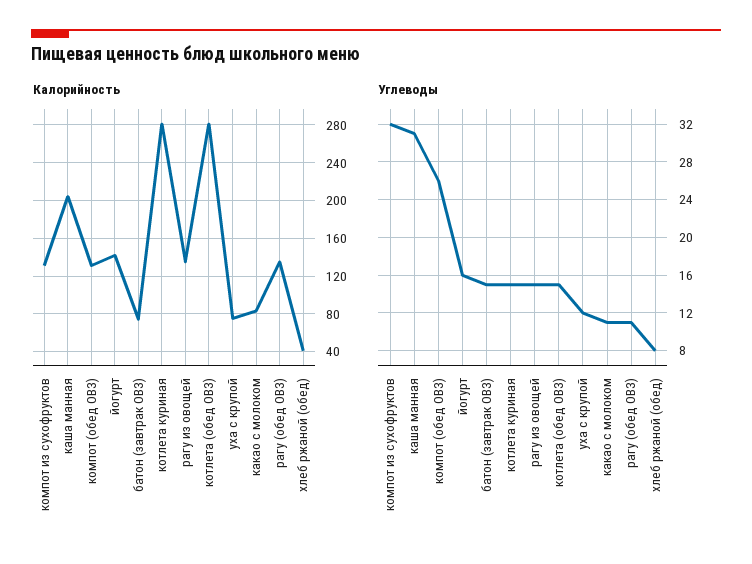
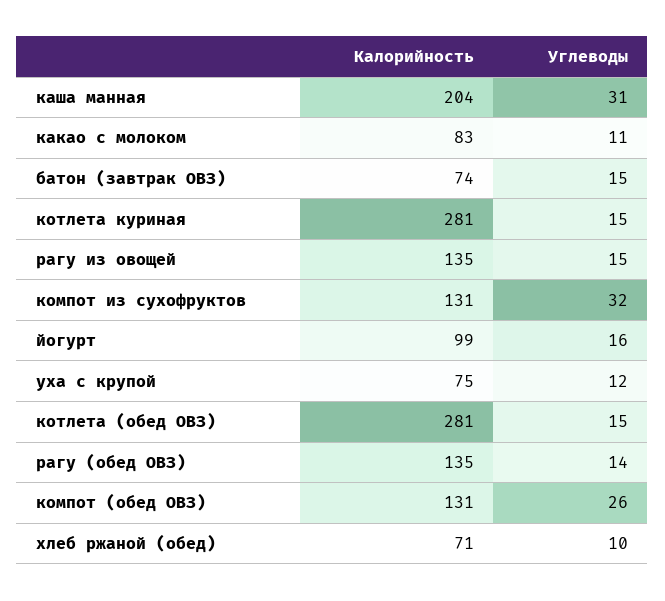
Калорийность, йогурт: 140 -> 99
Калорийность, хлеб ржаной (обед): 40 -> 71
Углеводы, рагу (обед ОВЗ): 11 -> 14
Углеводы, хлеб ржаной (обед): 8 -> 10

